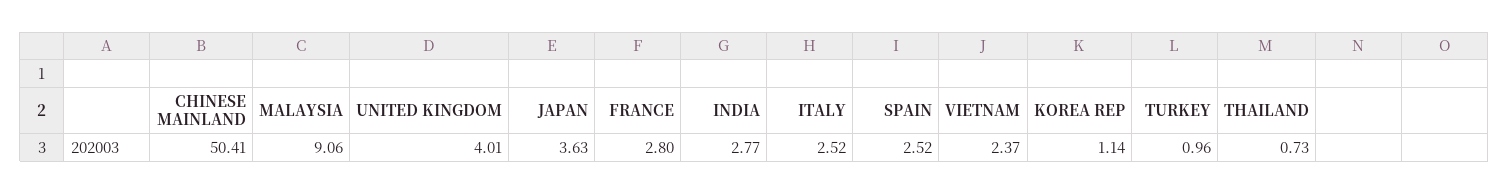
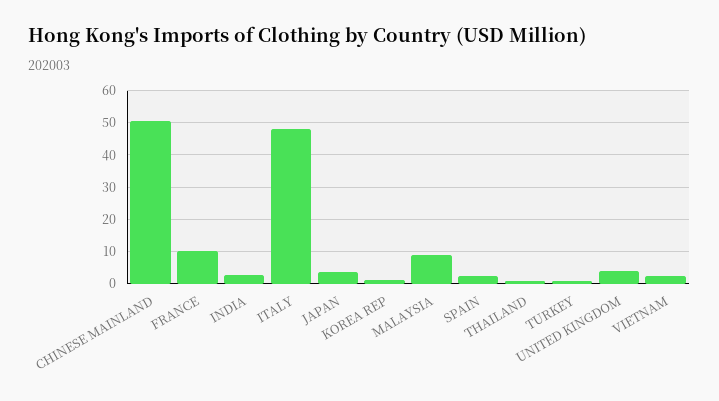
FRANCE: 2.8 -> 10
ITALY: 2.52 -> 48

